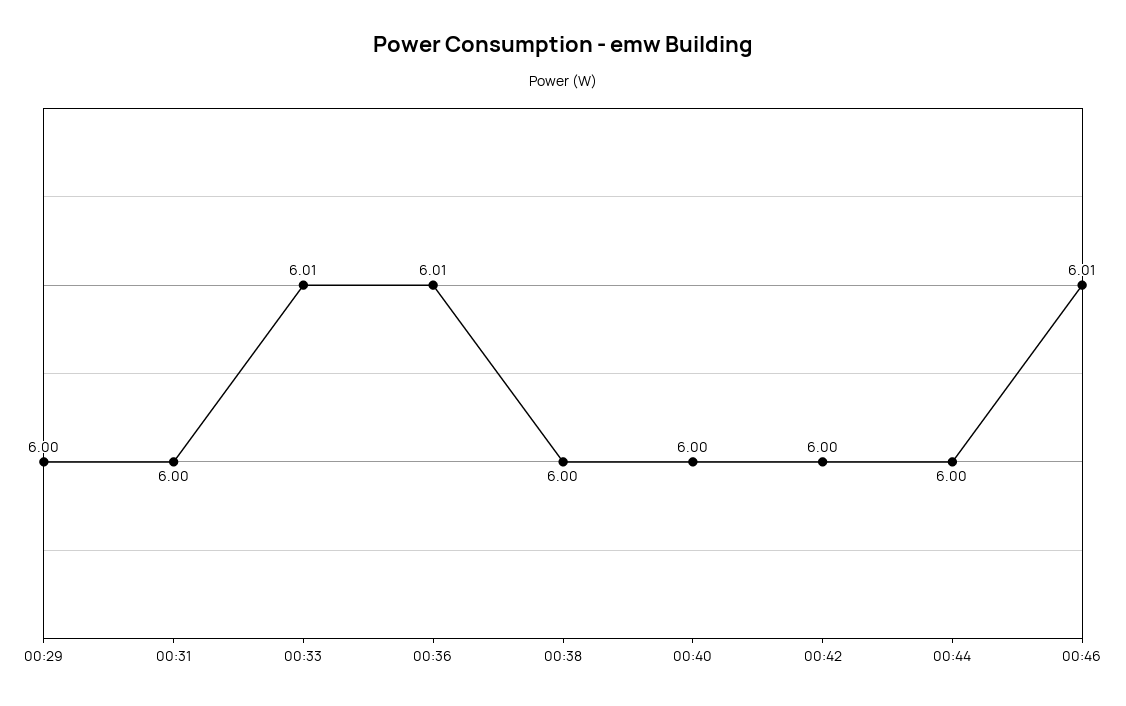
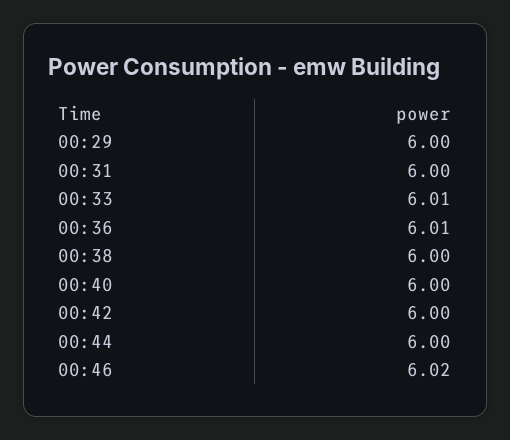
00:46: 6.01 -> 6.02

